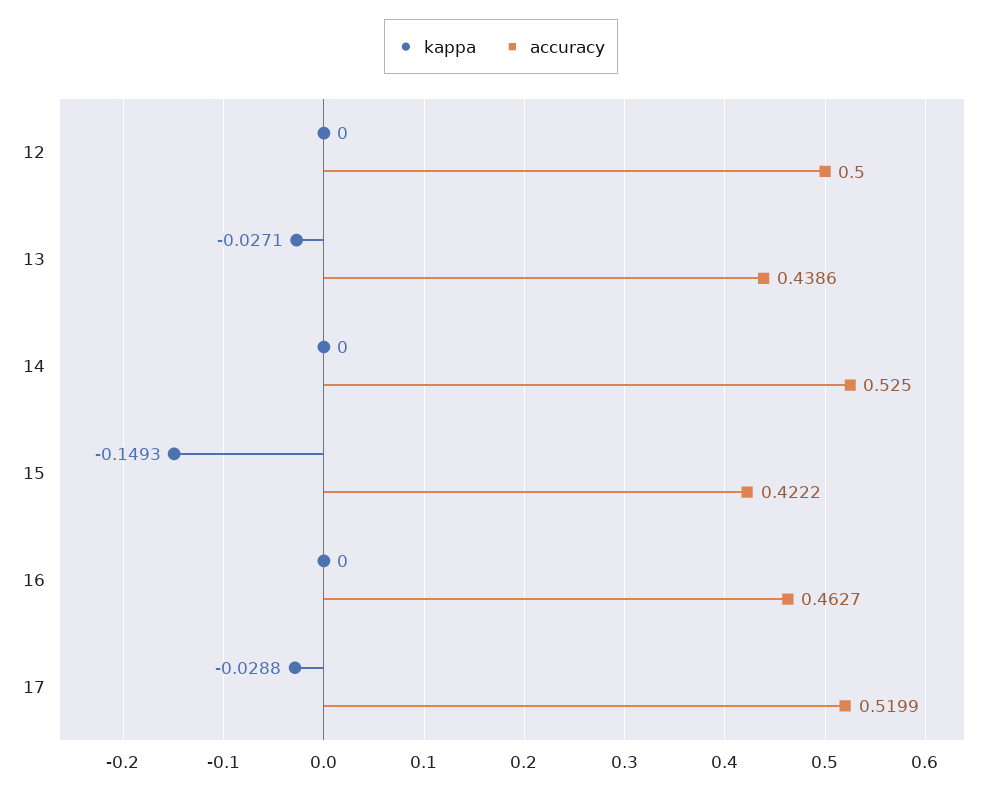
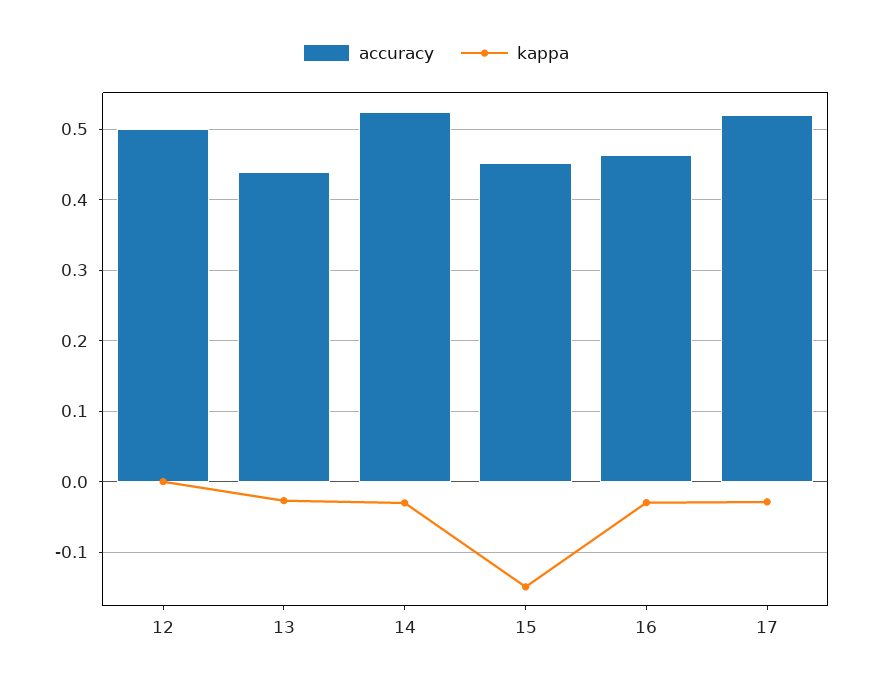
kappa, 14: 0 -> -0.03
accuracy, 15: 0.4222 -> 0.45
kappa, 16: 0 -> -0.03

